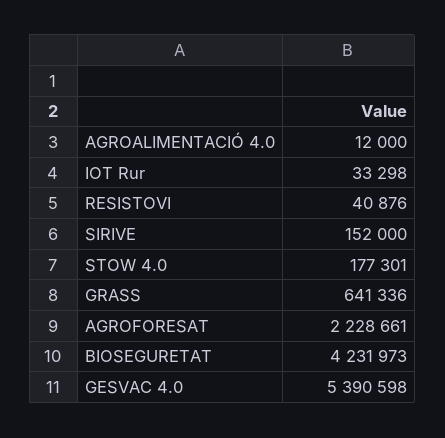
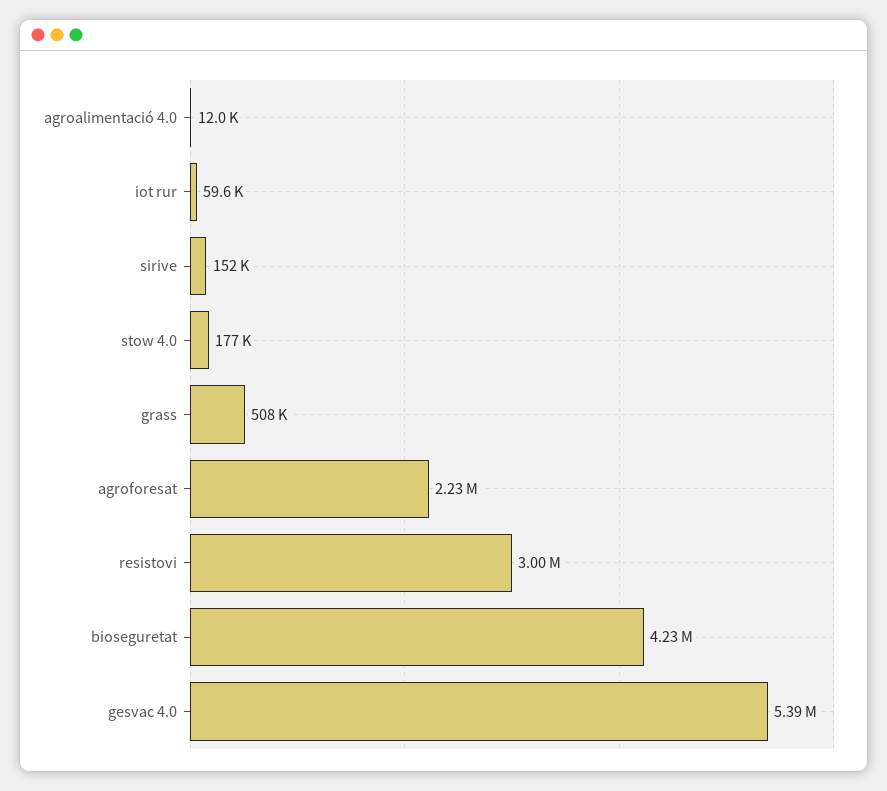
IOT Rur: 33298 -> 59600
RESISTOVI: 40876 -> 3000000
GRASS: 641336 -> 508000

